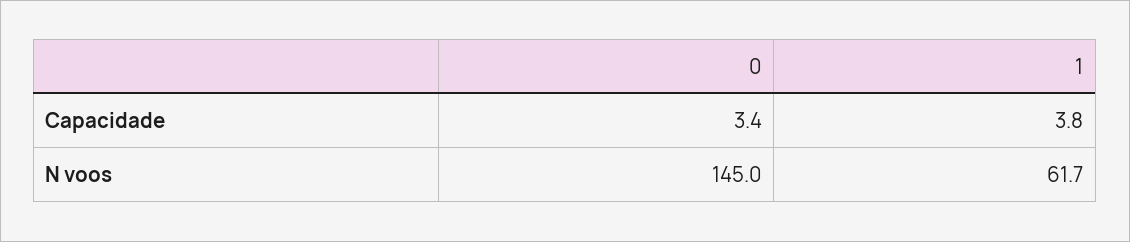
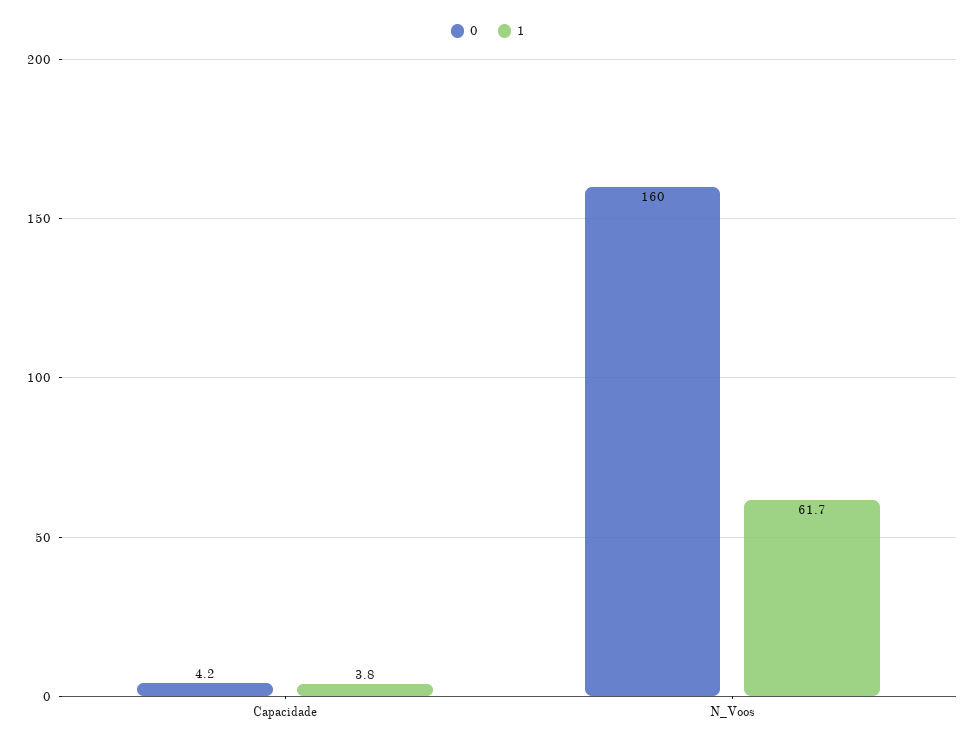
0, Capacidade: 3.4 -> 4.2
0, N voos: 145 -> 160

